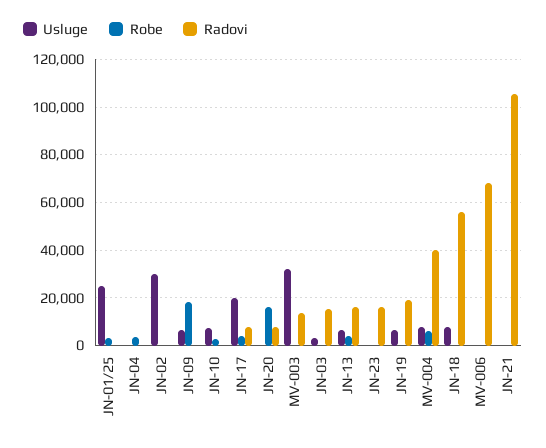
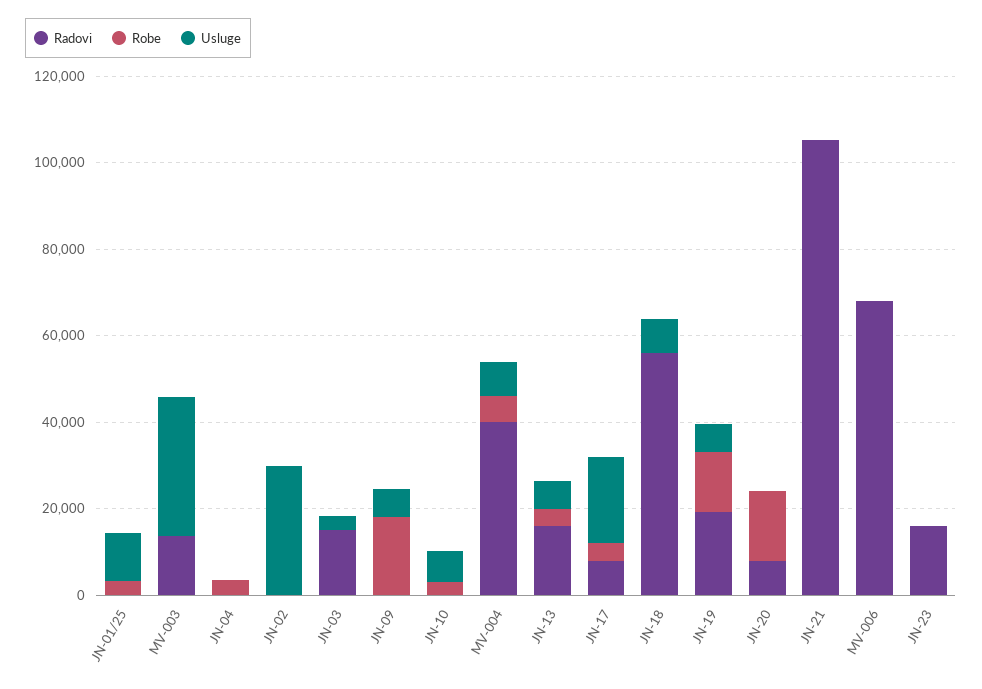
Usluge, JN-01/25: 25000 -> 10000
Robe, JN-19: 0 -> 15000

